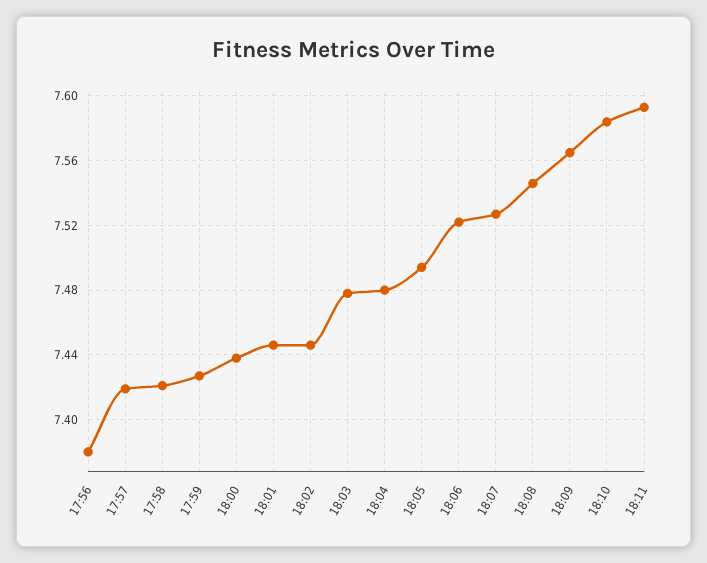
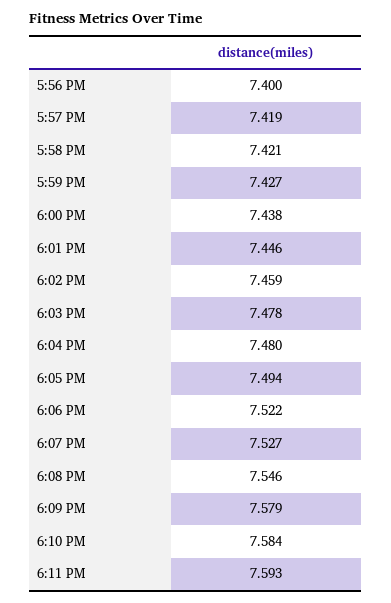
17:56: 7.38 -> 7.4
18:02: 7.445 -> 7.459
18:09: 7.565 -> 7.579

